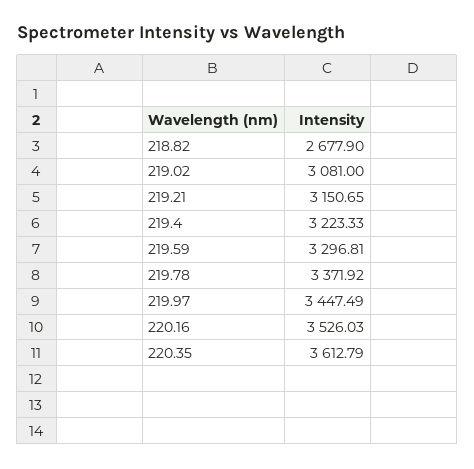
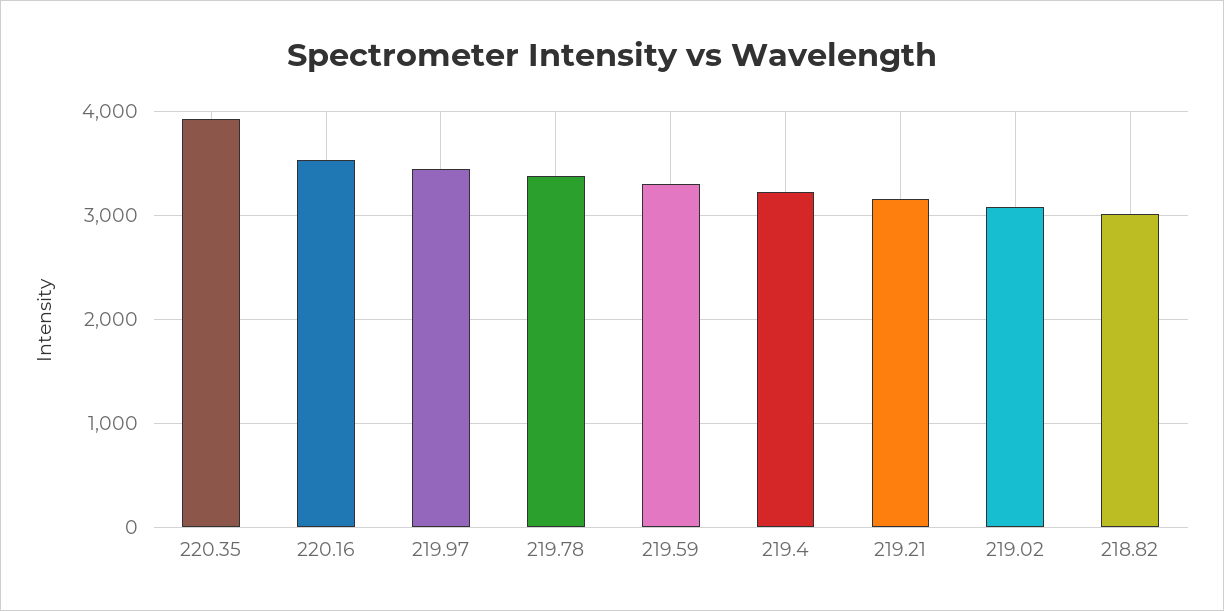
218.82: 2677.9 -> 3000
220.35: 3612.79 -> 3900

